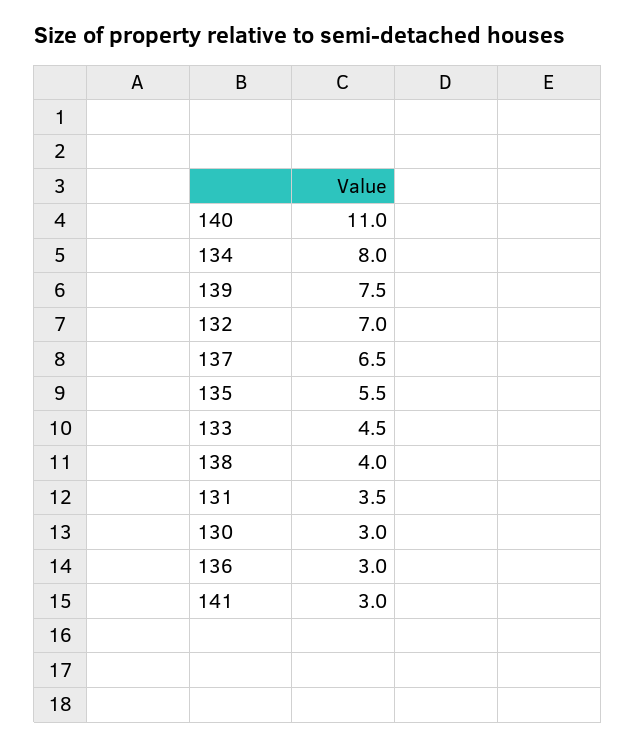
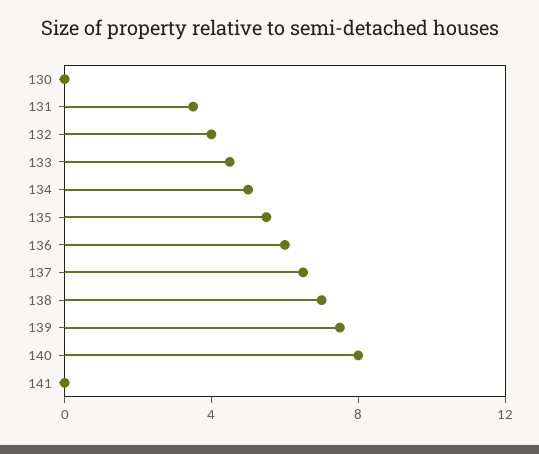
140: 11 -> 8
134: 8 -> 5
132: 7 -> 4
138: 4 -> 7
130: 3 -> 0
136: 3 -> 6
141: 3 -> 0

